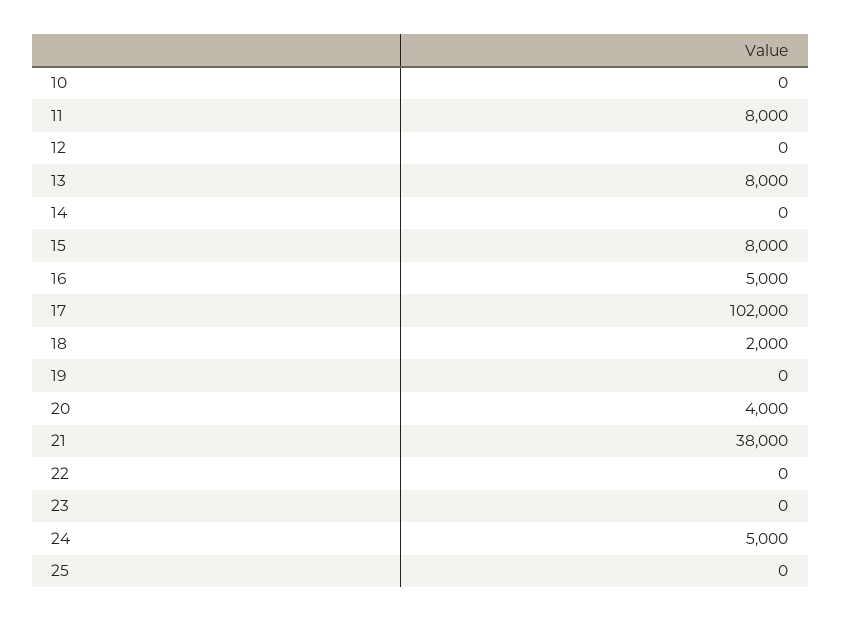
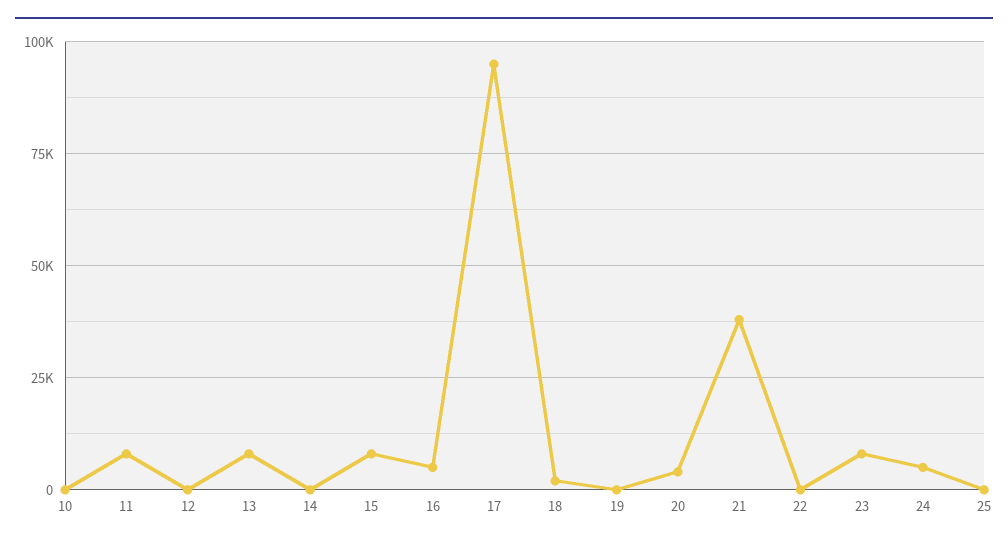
17: 102000 -> 95000
23: 0 -> 7500

